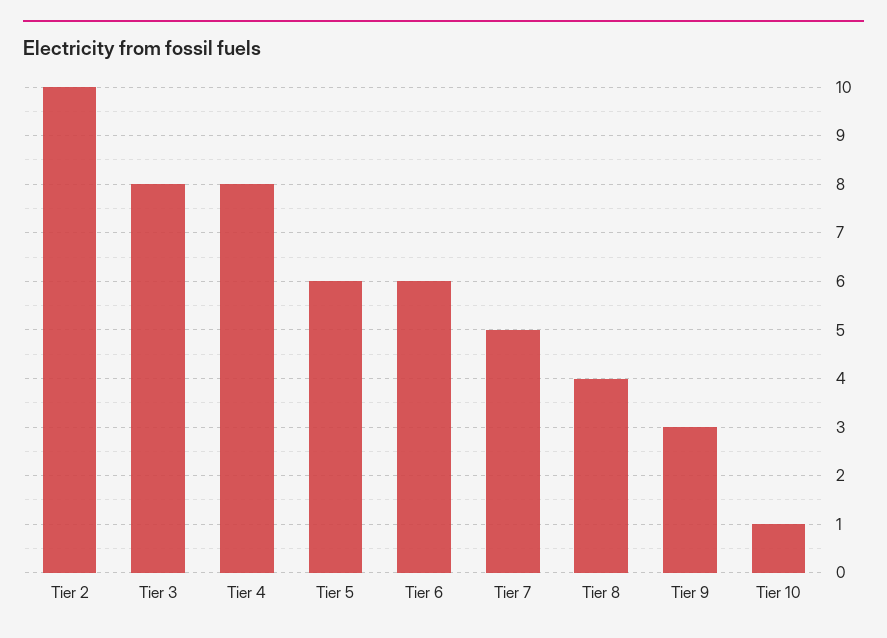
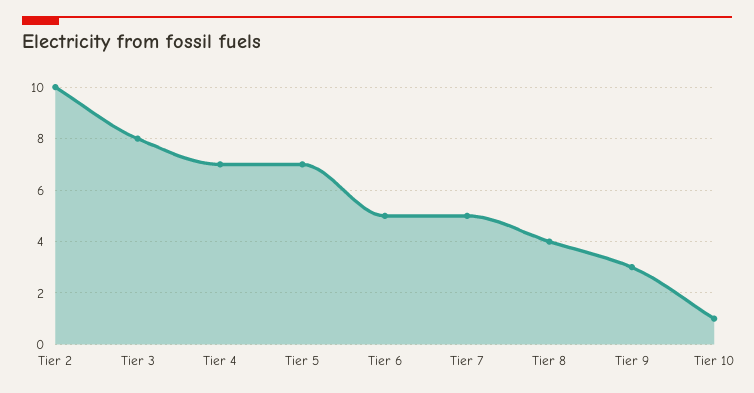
Tier 4: 8 -> 7
Tier 5: 6 -> 7
Tier 6: 6 -> 5

